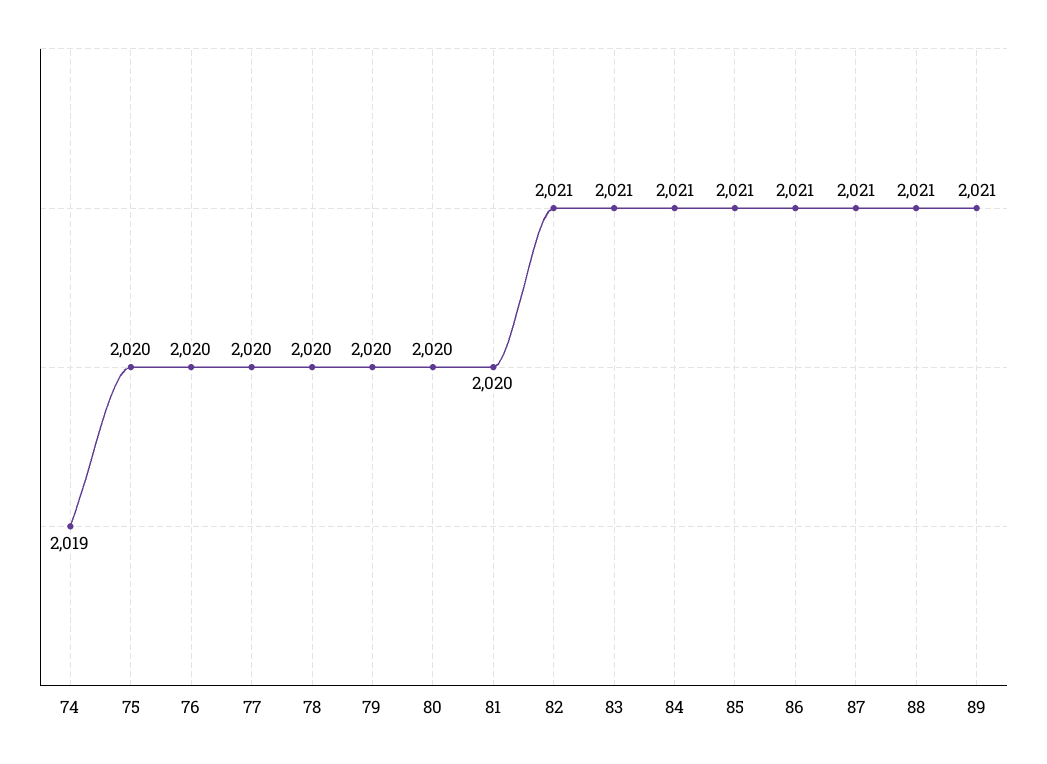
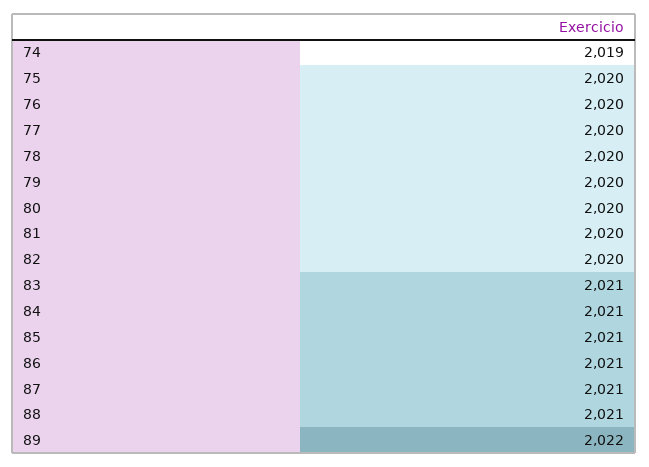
82: 2021 -> 2020
89: 2021 -> 2022

